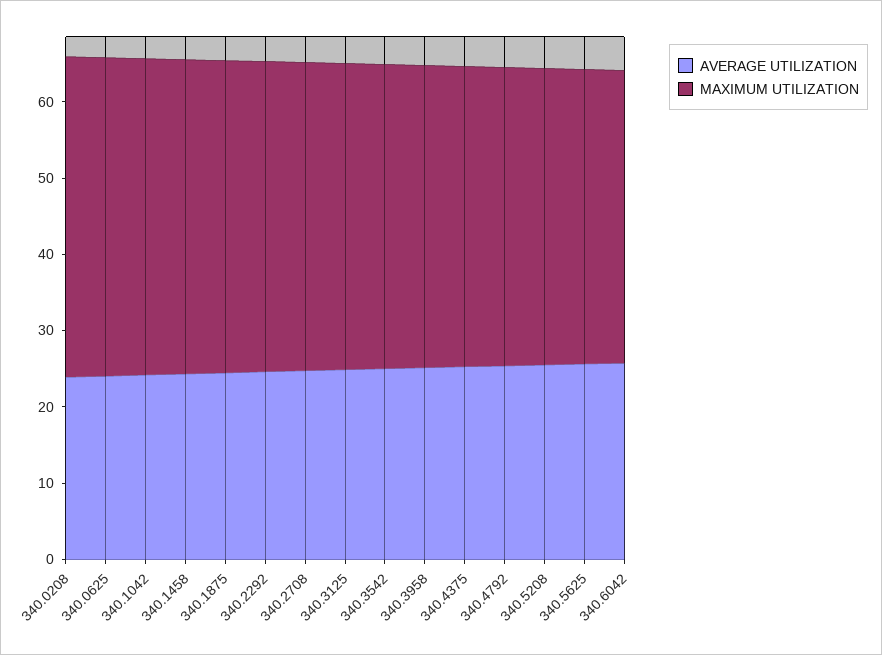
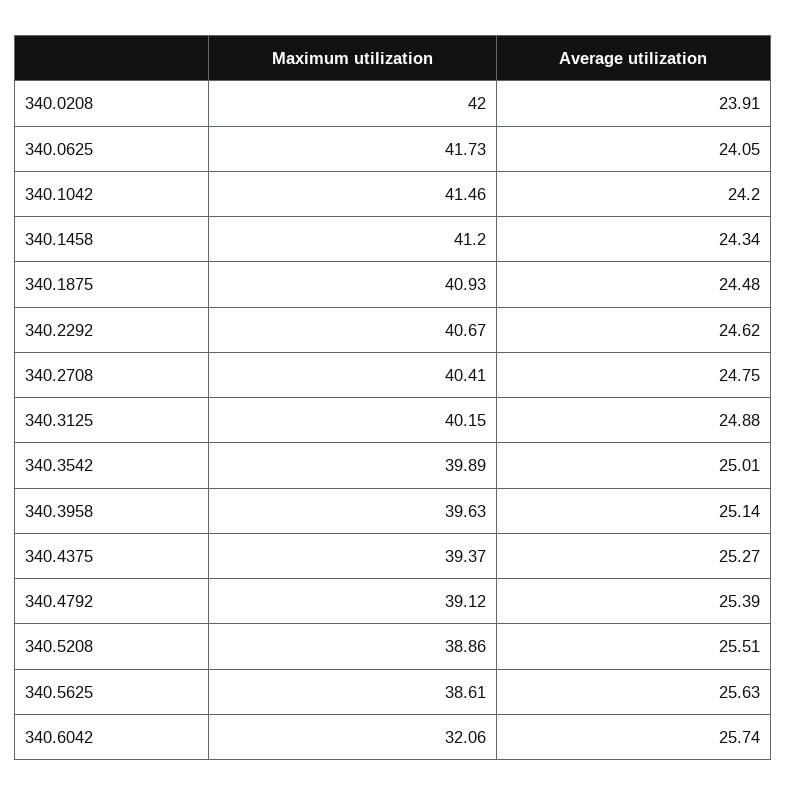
MAXIMUM UTILIZATION, 340.6042: 38 -> 32.06

